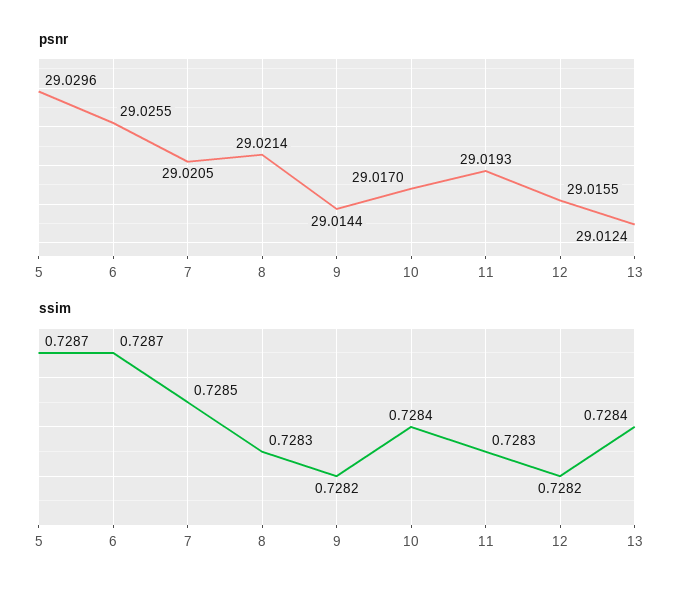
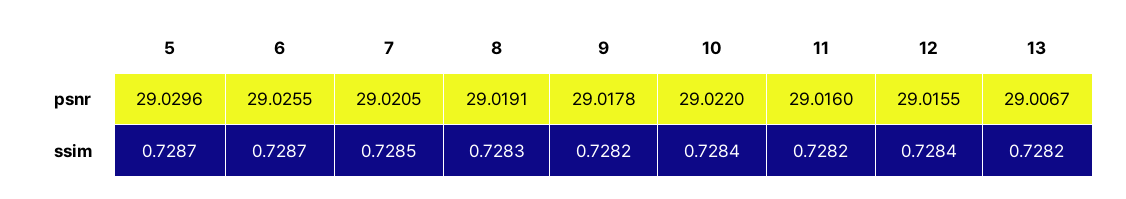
psnr, 8: 29.0214 -> 29.0191
psnr, 9: 29.0144 -> 29.0178
psnr, 10: 29.017 -> 29.022
psnr, 11: 29.0193 -> 29.016
psnr, 13: 29.0124 -> 29.0067
ssim, 11: 0.7283 -> 0.7282
ssim, 12: 0.7282 -> 0.7284
ssim, 13: 0.7284 -> 0.7282

